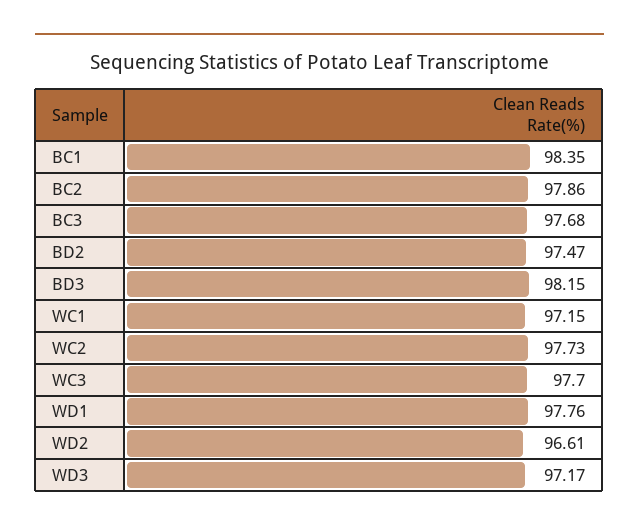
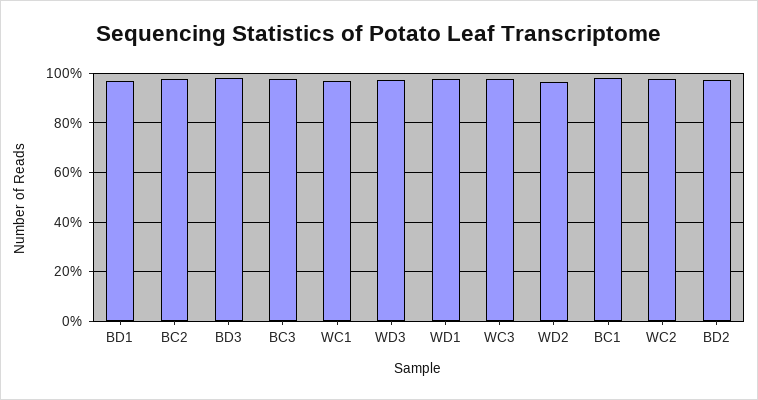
BD1: none -> 97.5

